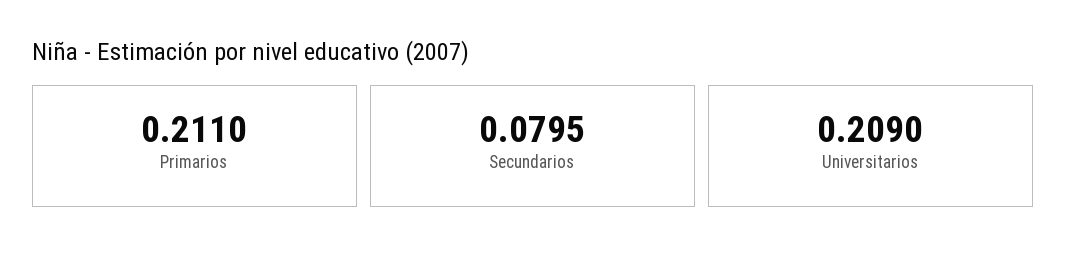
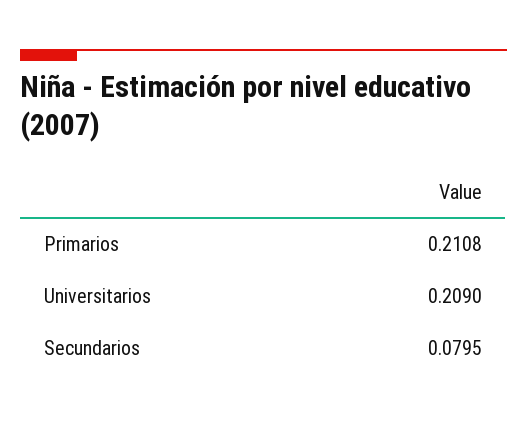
Primarios: 0.211 -> 0.2108

